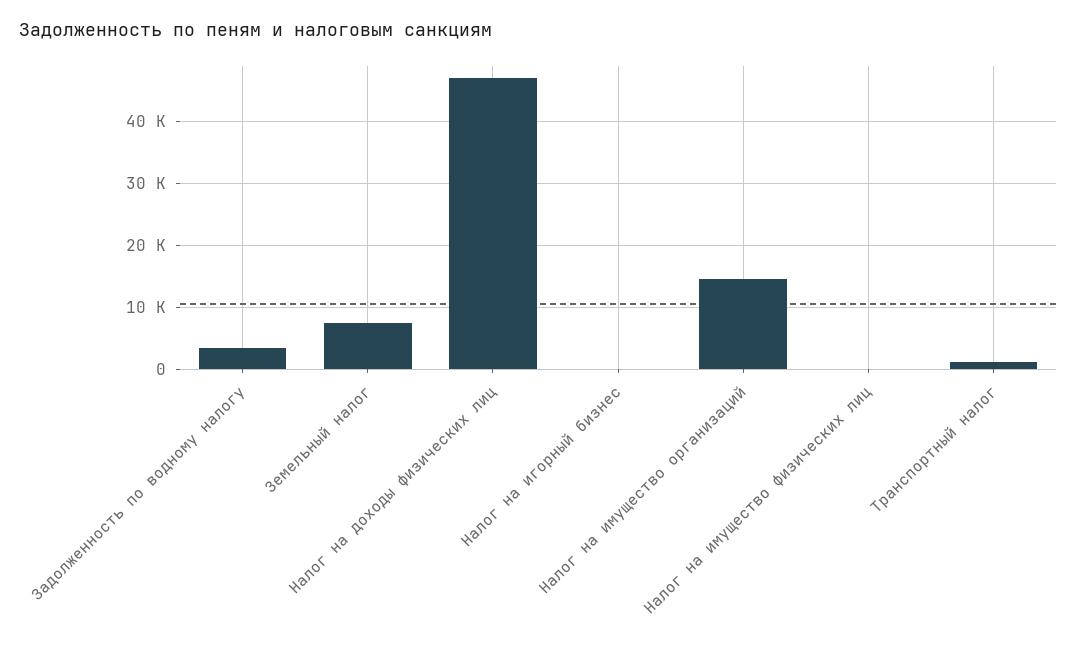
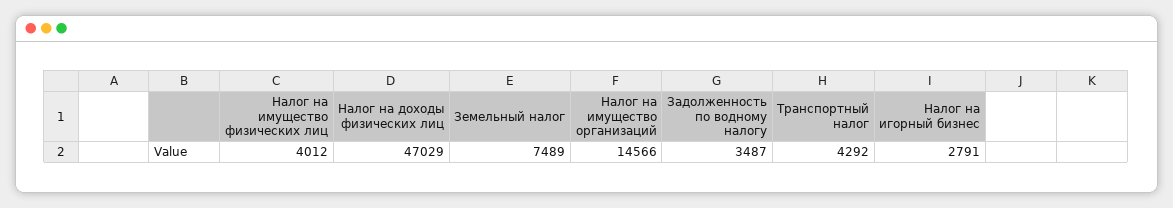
Налог на игорный бизнес: 0 -> 2791
Налог на имущество физических лиц: 0 -> 4012
Транспортный налог: 1000 -> 4292

